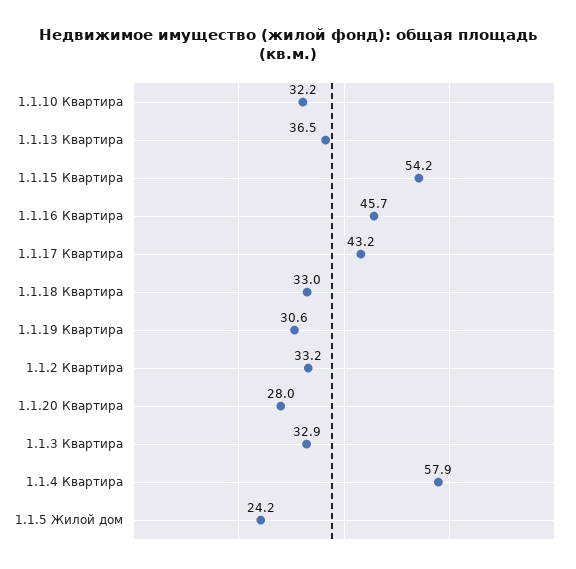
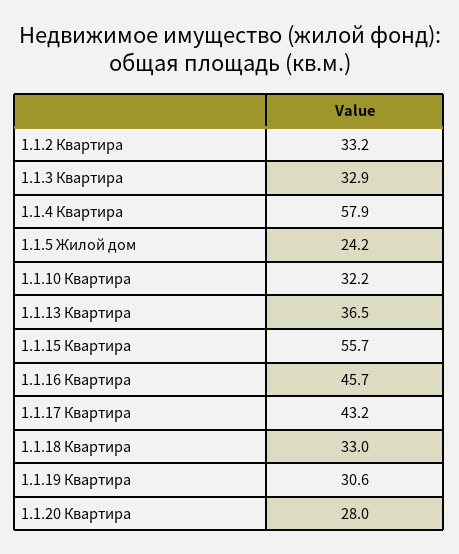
1.1.15 Квартира: 54.2 -> 55.7

